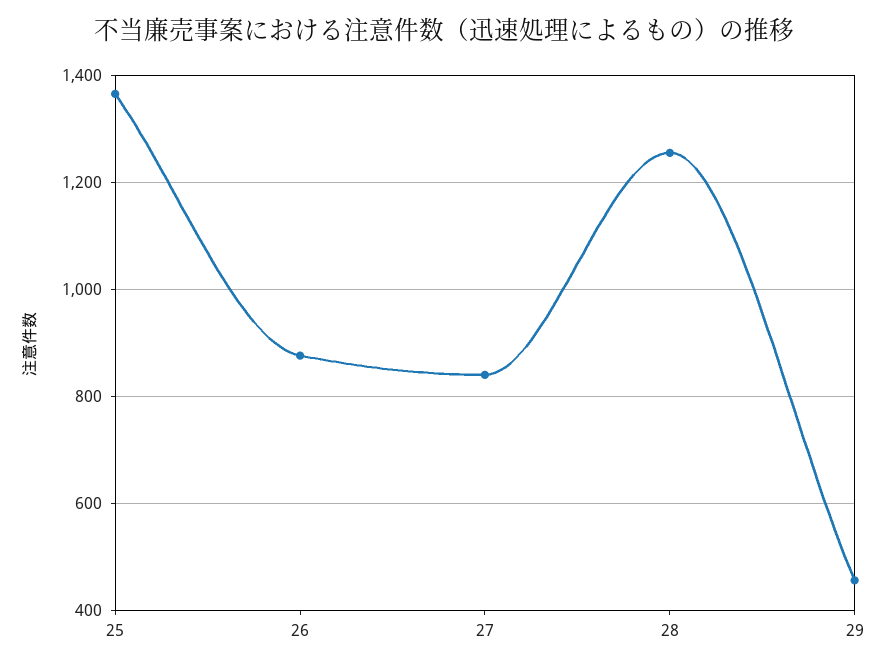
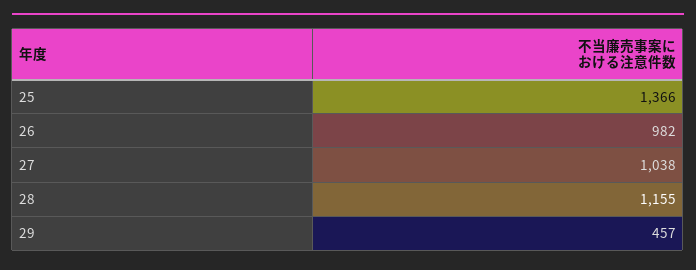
26: 880 -> 982
27: 840 -> 1038
28: 1260 -> 1155

